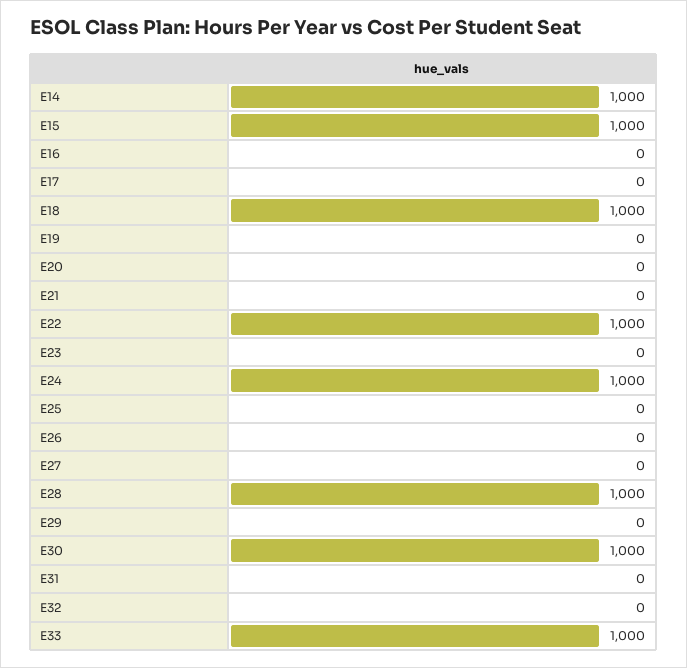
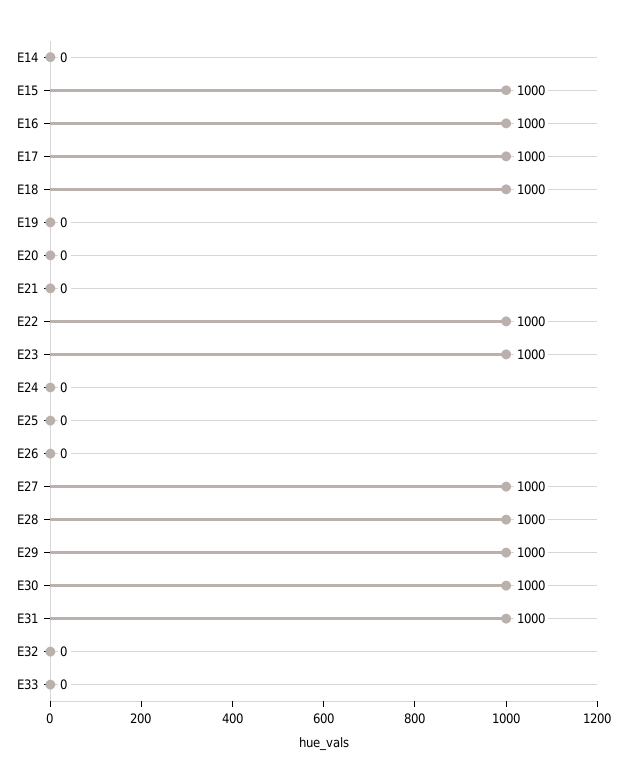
E14: 1000 -> 0
E16: 0 -> 1000
E17: 0 -> 1000
E23: 0 -> 1000
E24: 1000 -> 0
E27: 0 -> 1000
E29: 0 -> 1000
E31: 0 -> 1000
E33: 1000 -> 0

